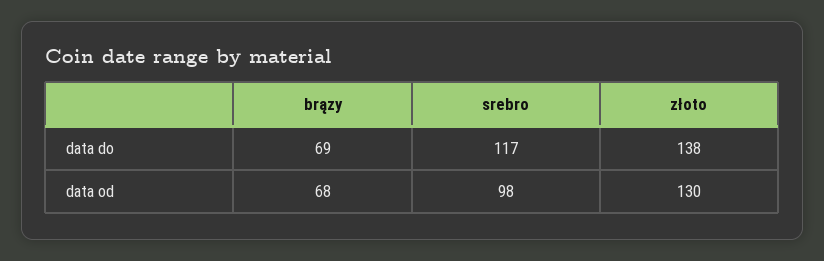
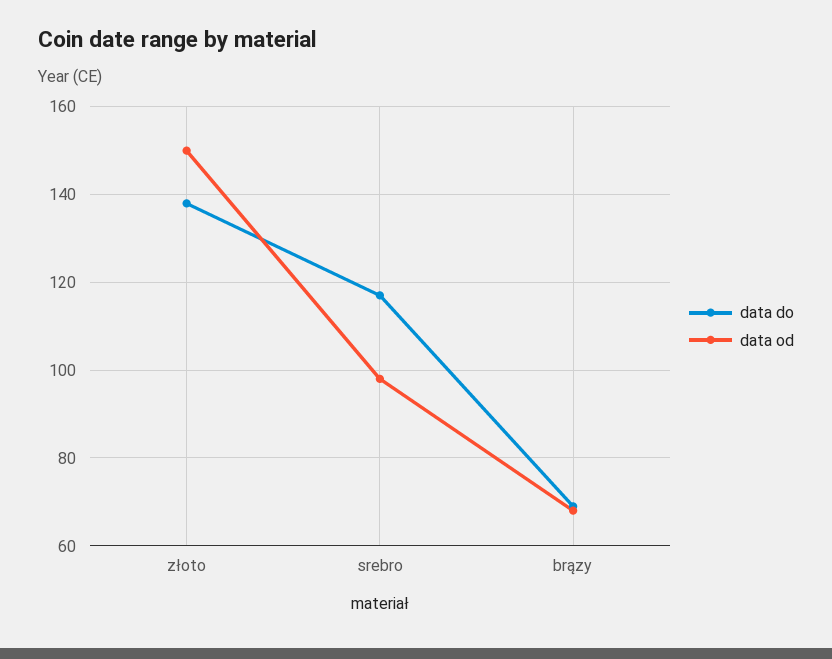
data od, złoto: 130 -> 150

